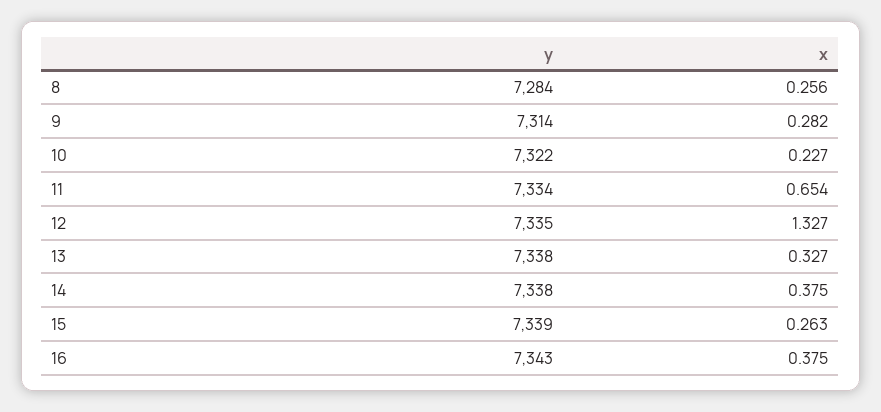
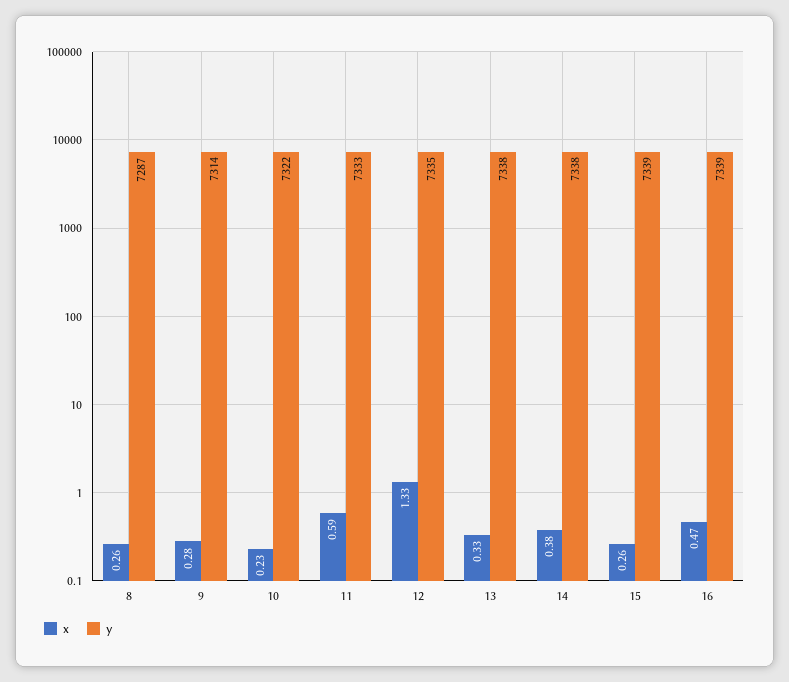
y, 8: 7284 -> 7287
y, 11: 7334 -> 7333
x, 11: 0.654 -> 0.59
y, 16: 7343 -> 7339
x, 16: 0.375 -> 0.47

